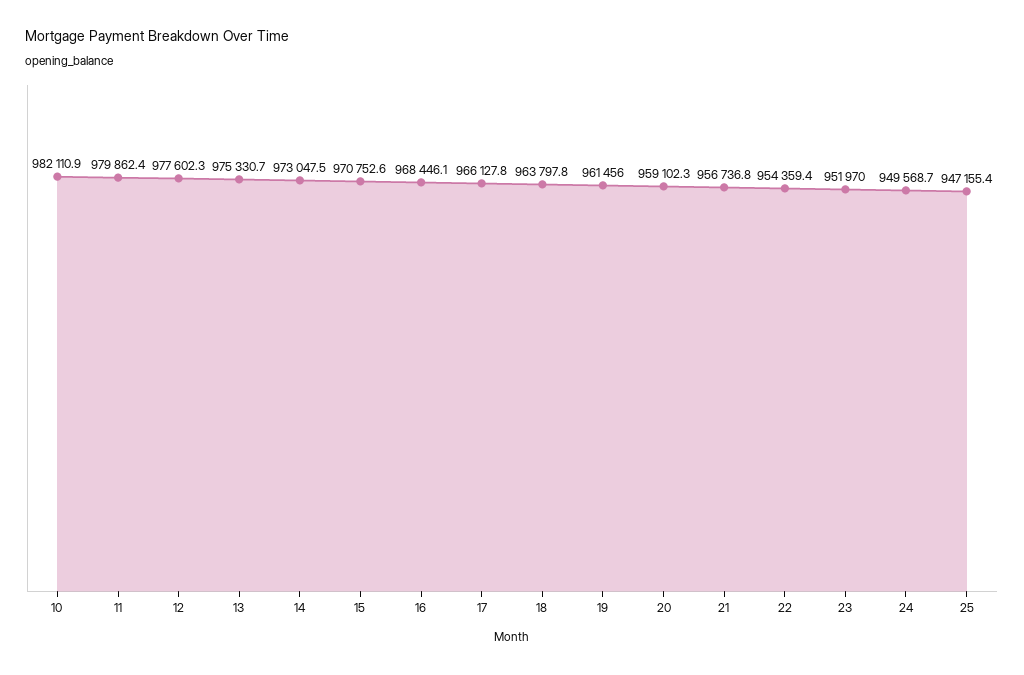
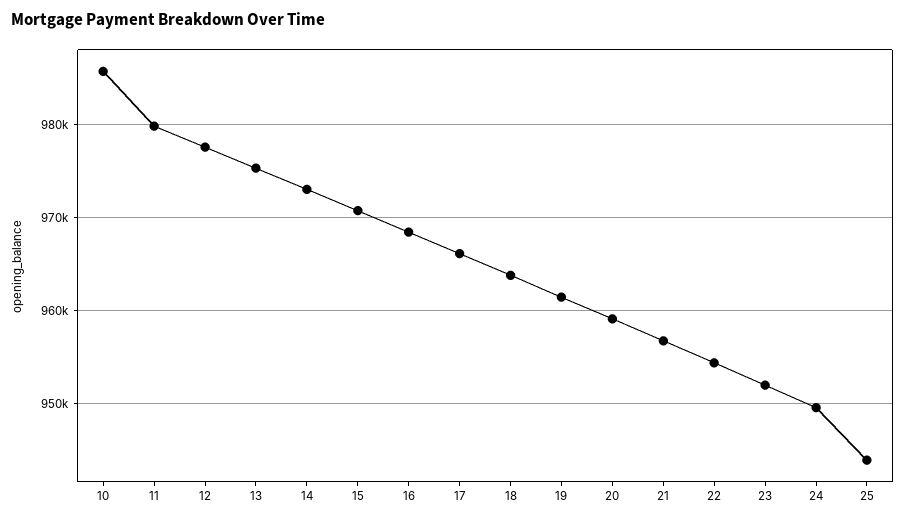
10: 982110.9 -> 986000
25: 947155.4 -> 944000

